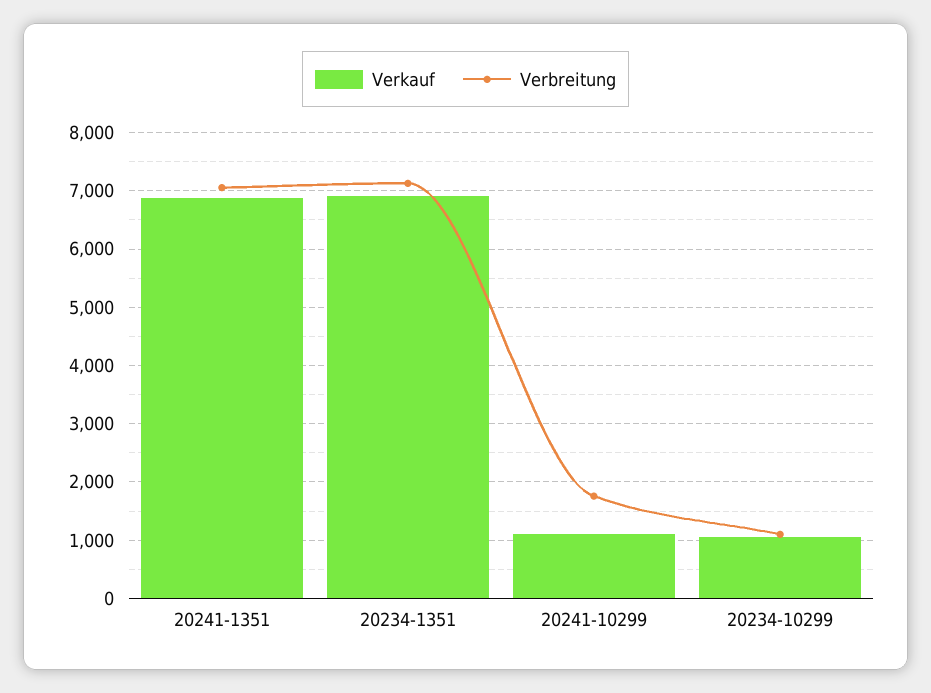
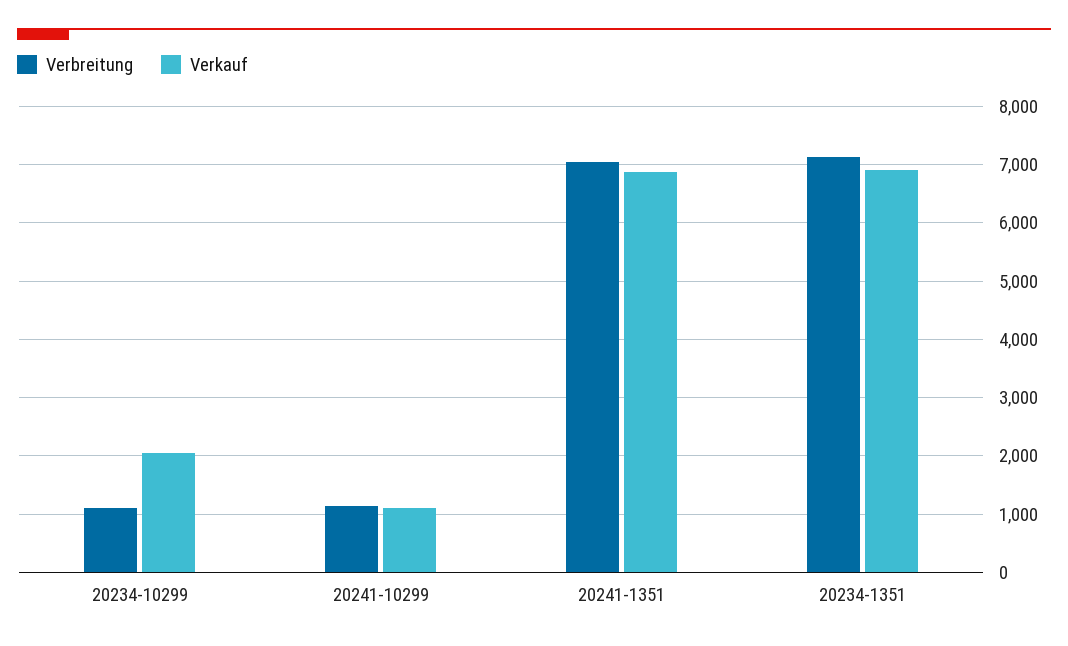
Verbreitung, 20241-10299: 1800 -> 1200
Verkauf, 20234-10299: 1000 -> 2000

